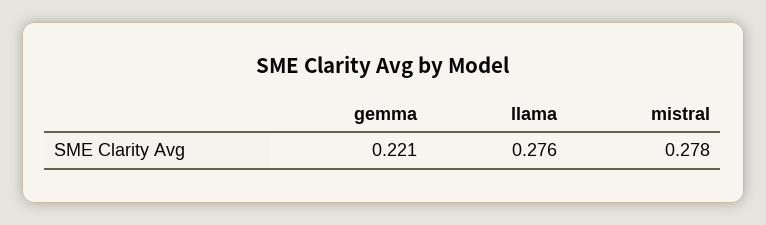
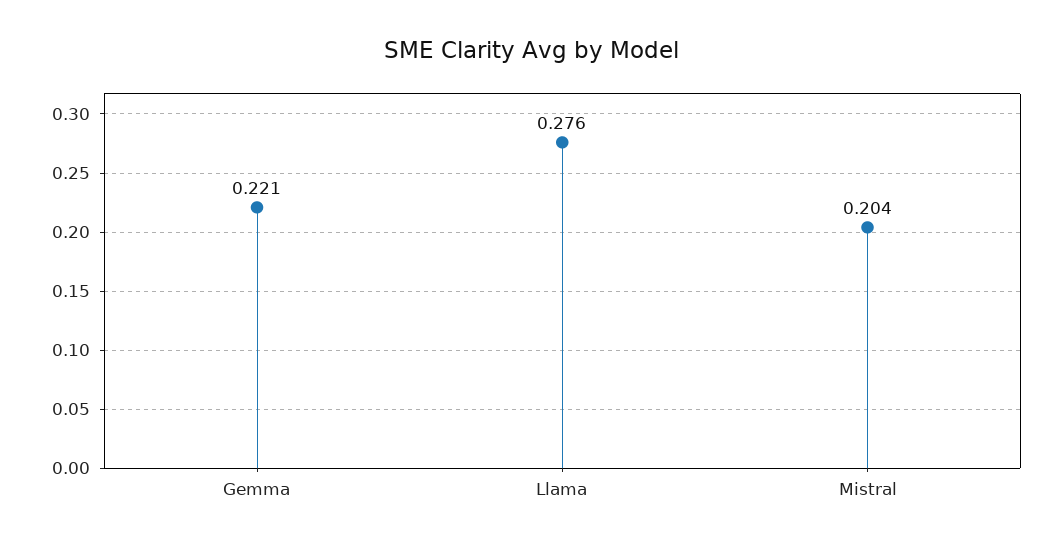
mistral: 0.278 -> 0.204

